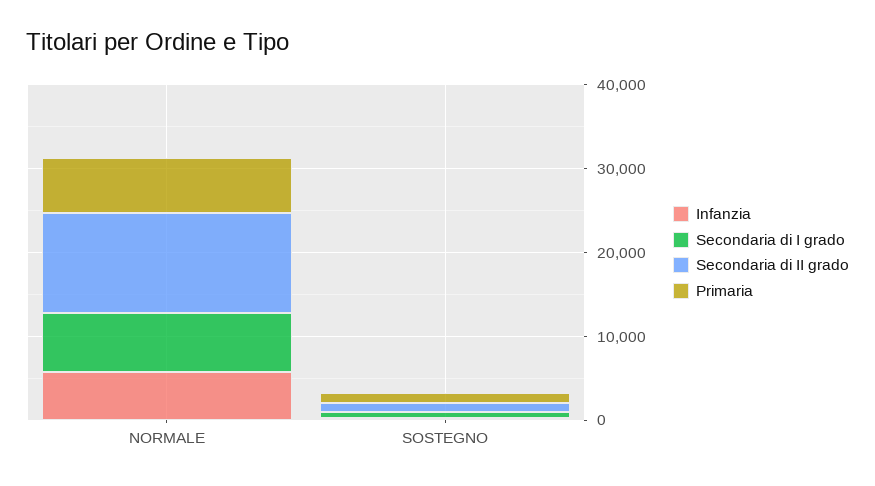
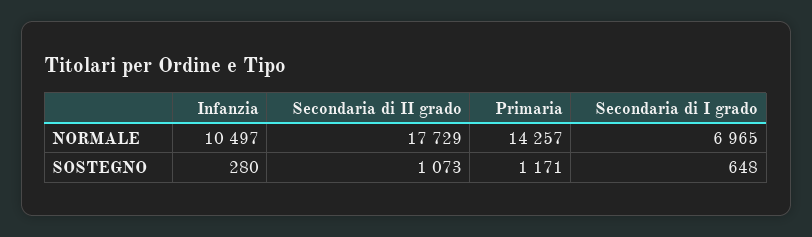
Infanzia, NORMALE: 6000 -> 10497
Secondaria di II grado, NORMALE: 12000 -> 17729
Primaria, NORMALE: 6000 -> 14257

